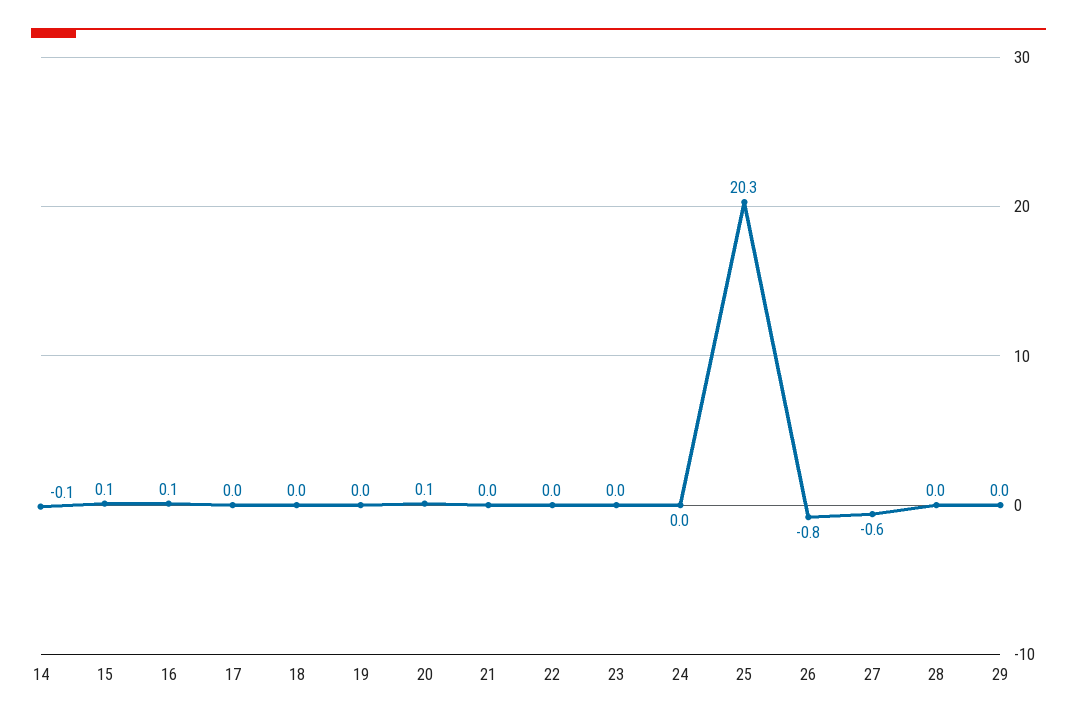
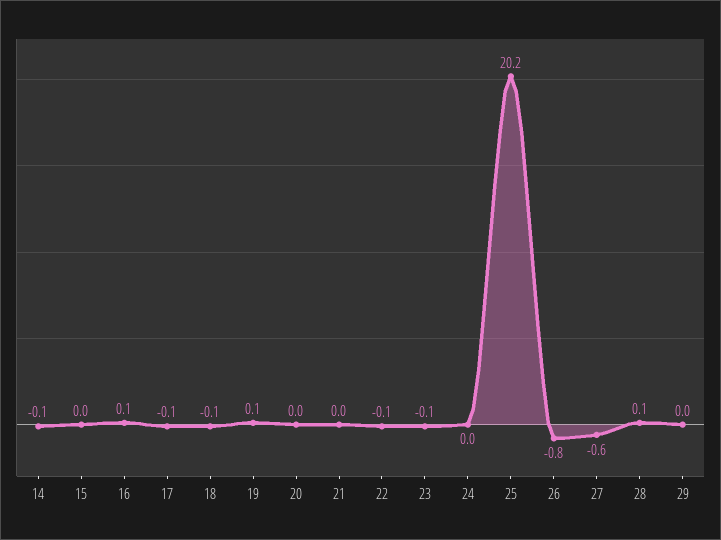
15: 0.1 -> 0
17: 0 -> -0.1
18: 0 -> -0.1
19: 0 -> 0.1
20: 0.1 -> 0
22: 0 -> -0.1
23: 0 -> -0.1
25: 20.3 -> 20.2
28: 0 -> 0.1

